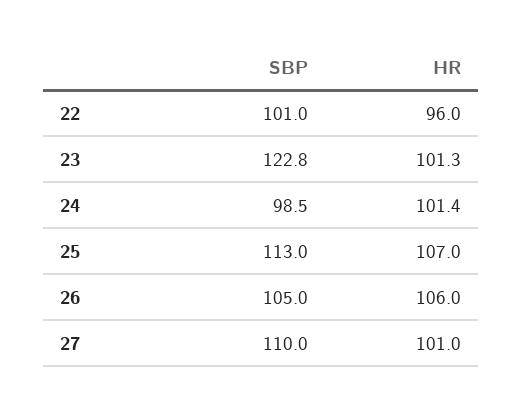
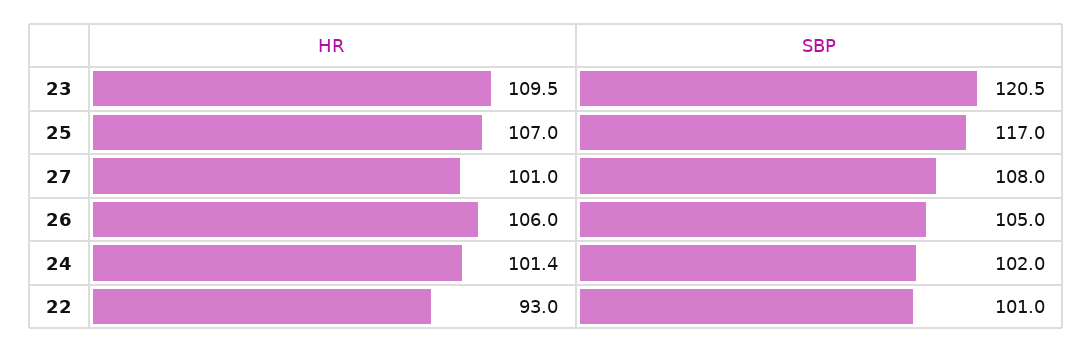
HR, 22: 96 -> 93
SBP, 23: 122.8 -> 120.5
HR, 23: 101.3 -> 109.5
SBP, 24: 98.5 -> 102
SBP, 25: 113 -> 117
SBP, 27: 110 -> 108

